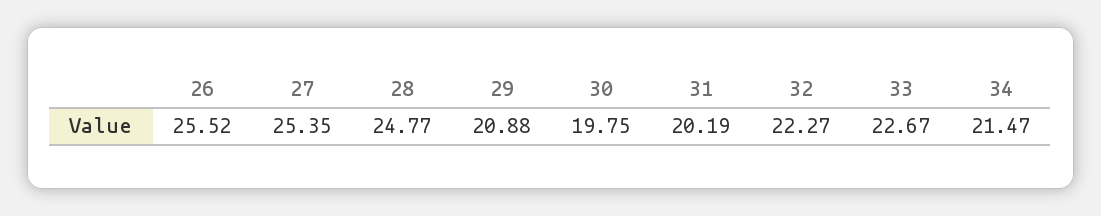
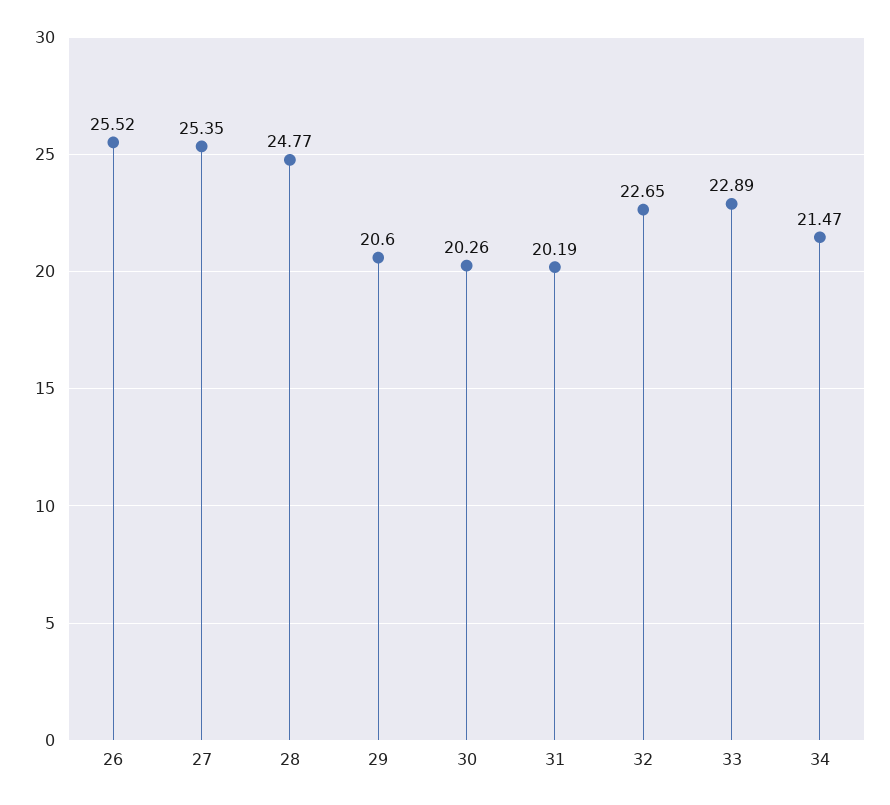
29: 20.88 -> 20.6
30: 19.75 -> 20.26
32: 22.27 -> 22.65
33: 22.67 -> 22.89

